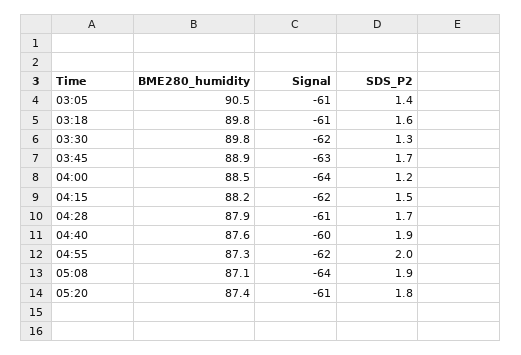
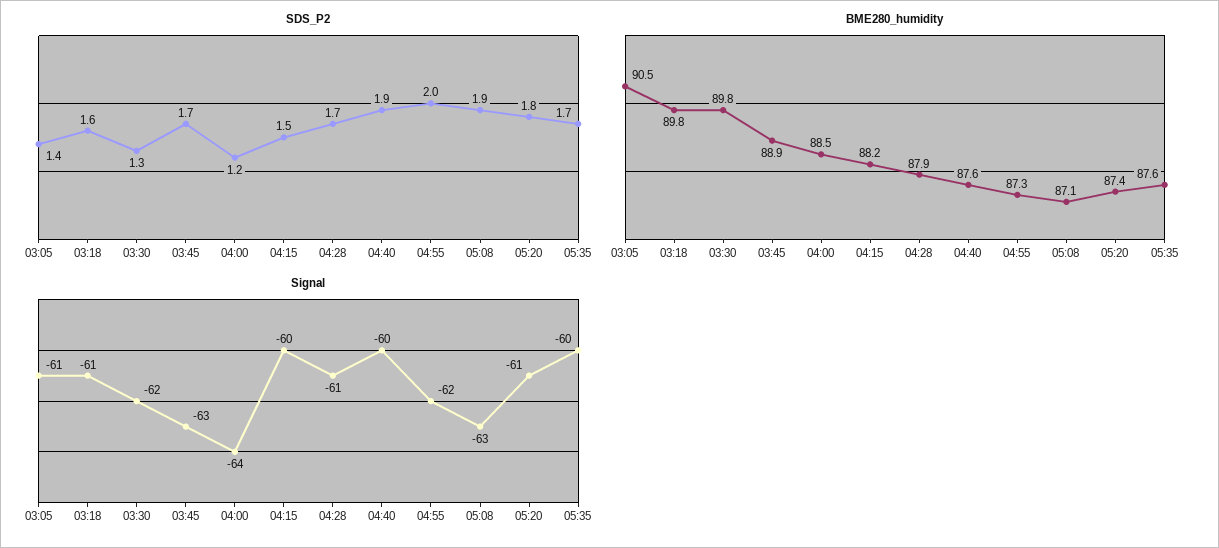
Signal, 04:15: -62 -> -60
Signal, 05:08: -64 -> -63
SDS_P2, 05:35: none -> 1.7
BME280_humidity, 05:35: none -> 87.6
Signal, 05:35: none -> -60

